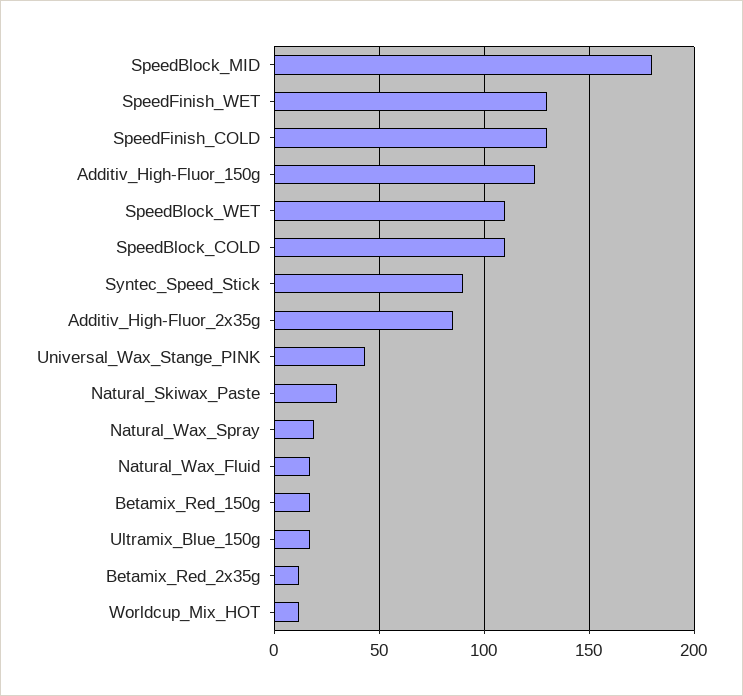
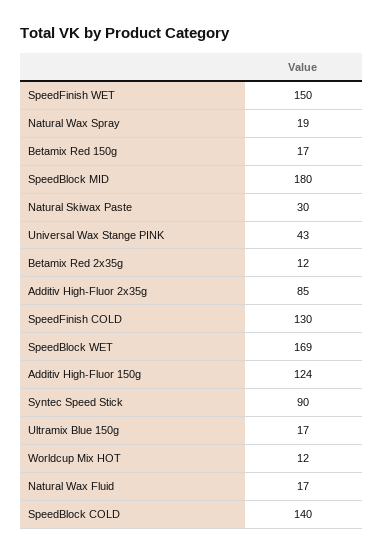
SpeedFinish_WET: 130 -> 150
SpeedBlock_WET: 110 -> 169
SpeedBlock_COLD: 110 -> 140

